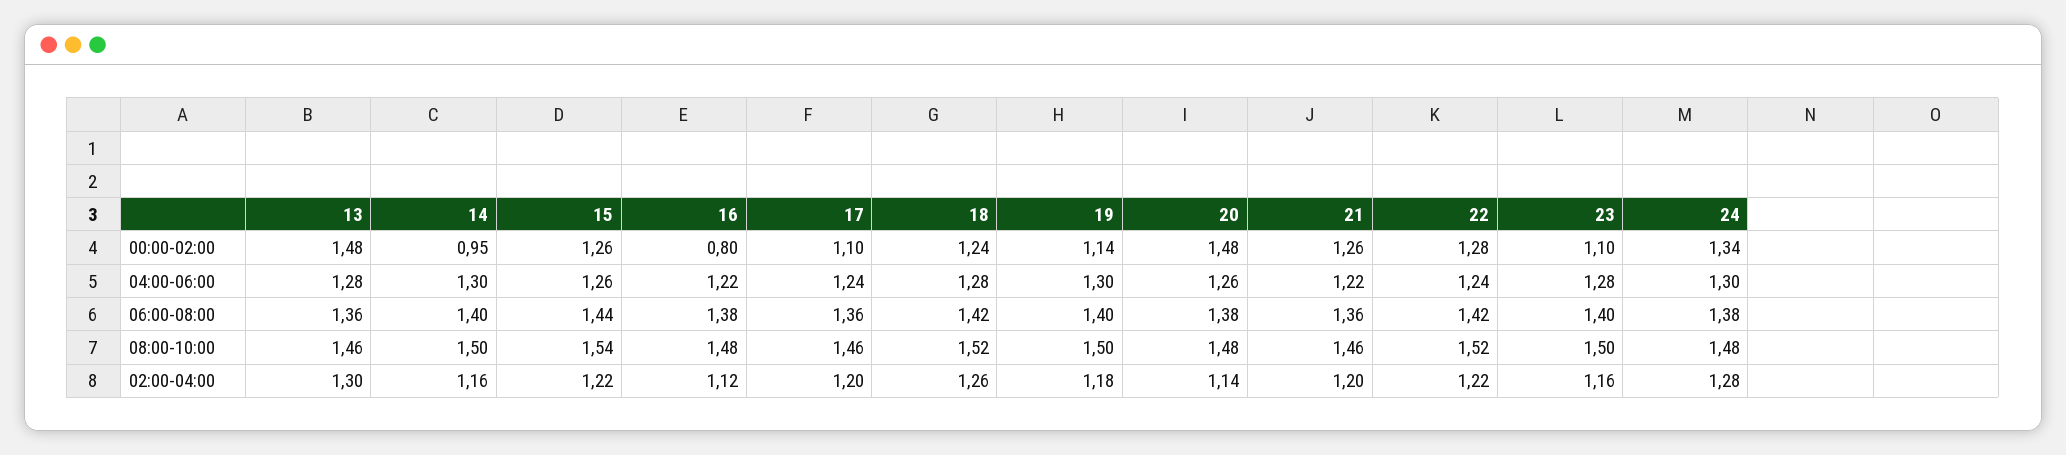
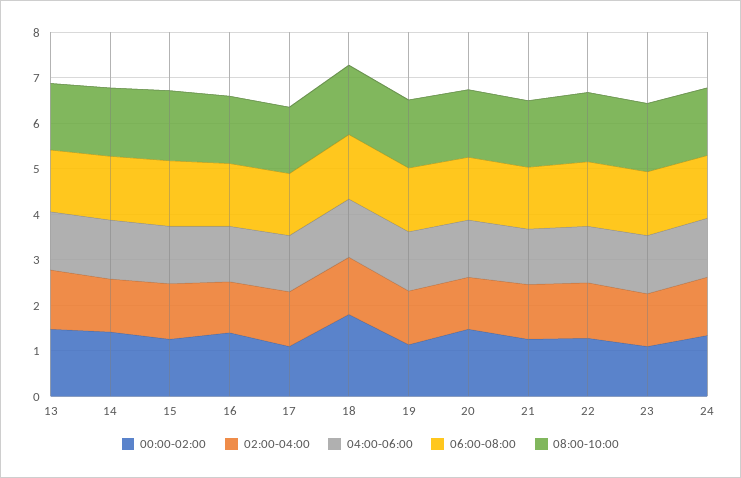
00:00-02:00, 14: 0.95 -> 1.4
00:00-02:00, 16: 0.8 -> 1.4
00:00-02:00, 18: 1.24 -> 1.8

